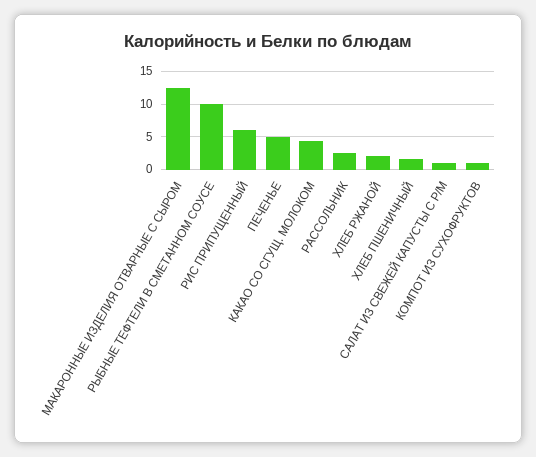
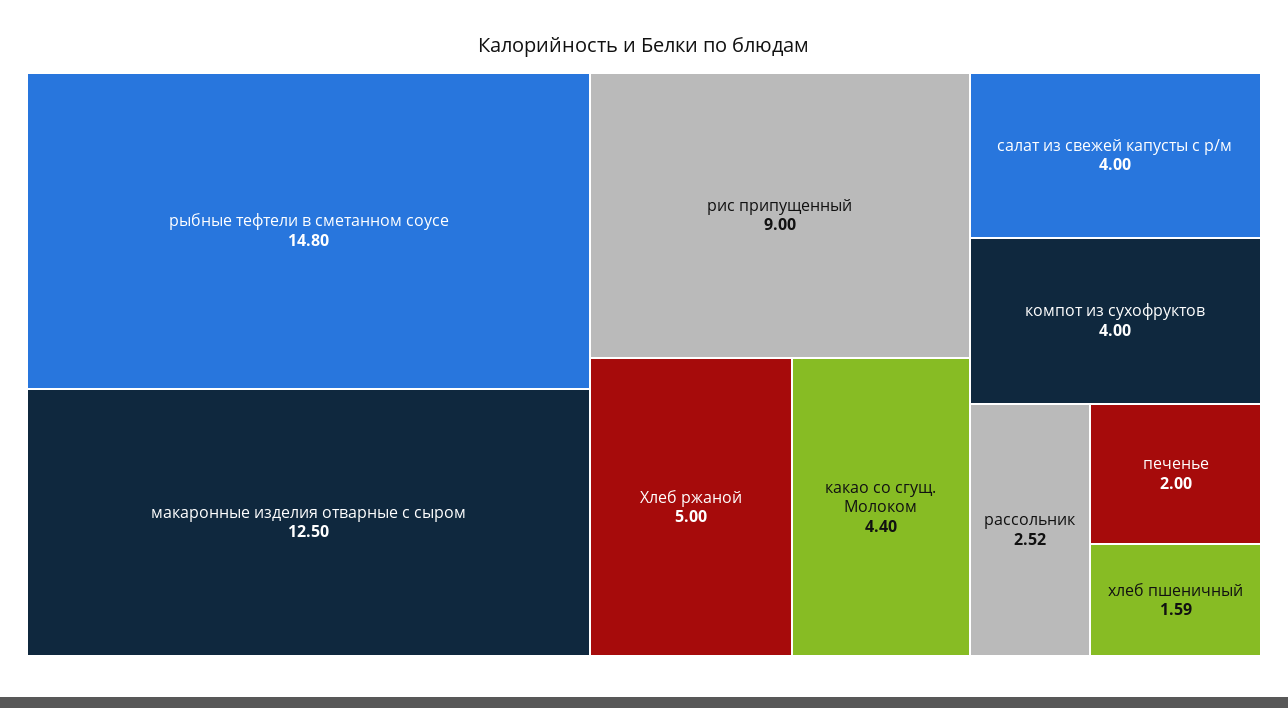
РЫБНЫЕ ТЕФТЕЛИ В СМЕТАННОМ СОУСЕ: 10 -> 14.8
РИС ПРИПУЩЕННЫЙ: 6 -> 9
ПЕЧЕНЬЕ: 5 -> 2
ХЛЕБ РЖАНОЙ: 2 -> 5
САЛАТ ИЗ СВЕЖЕЙ КАПУСТЫ С Р/М: 1 -> 4
КОМПОТ ИЗ СУХОФРУКТОВ: 1 -> 4

